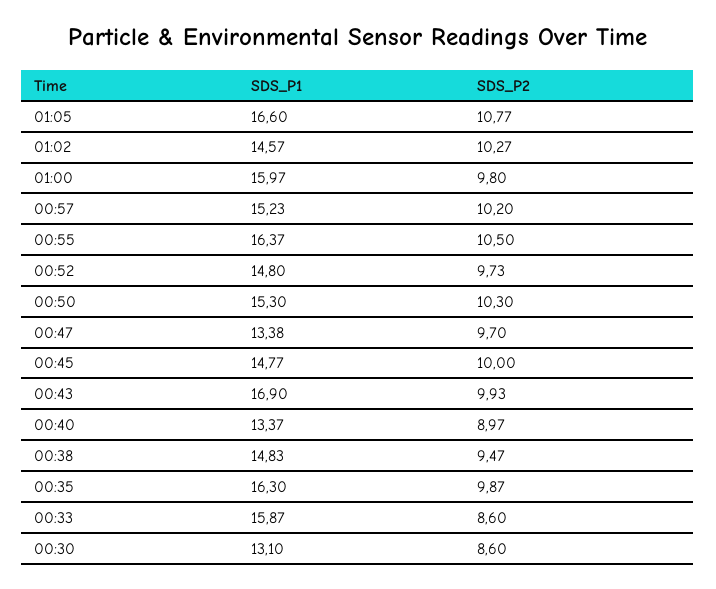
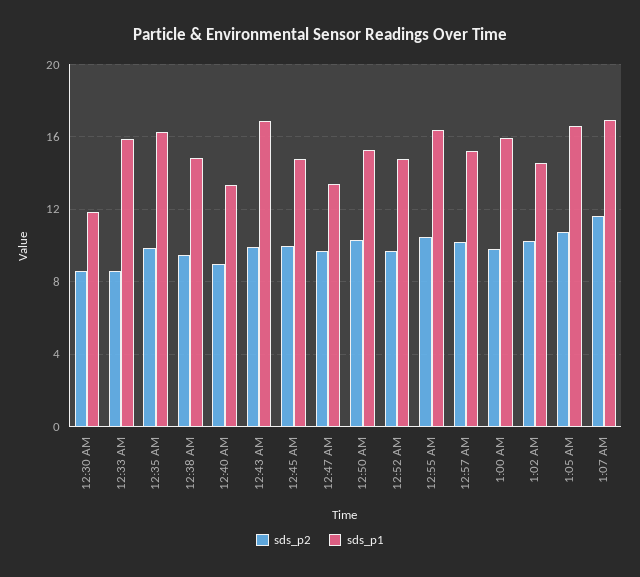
SDS_P1, 00:30: 13.1 -> 12
SDS_P2, 1:07 AM: none -> 11.5
SDS_P1, 1:07 AM: none -> 17

